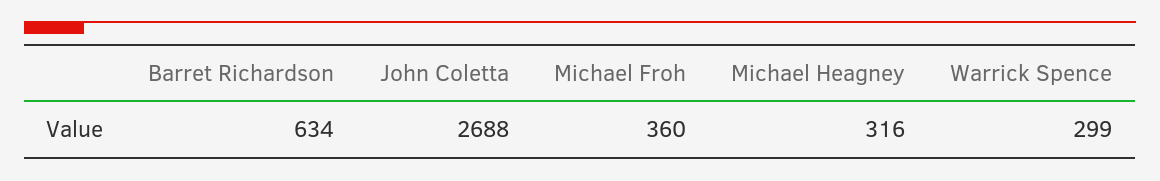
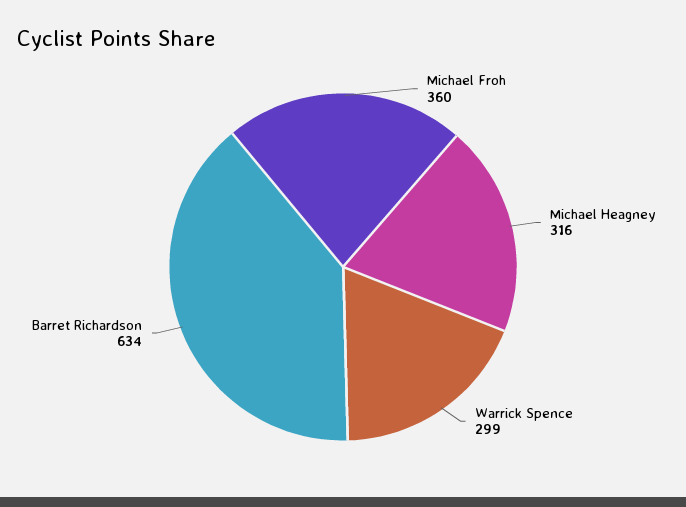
John Coletta: 2688 -> none

